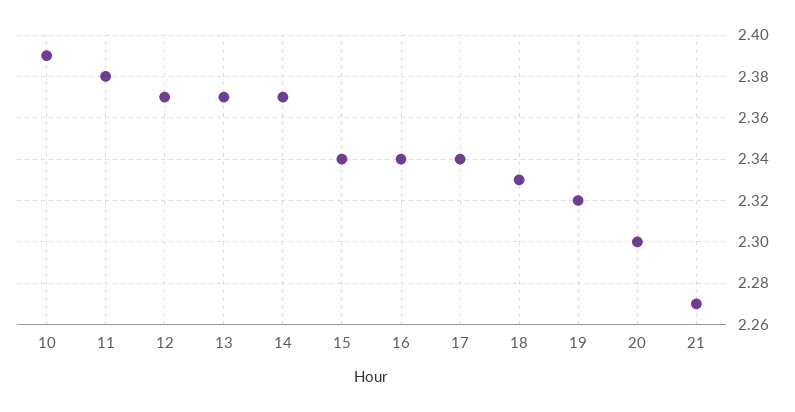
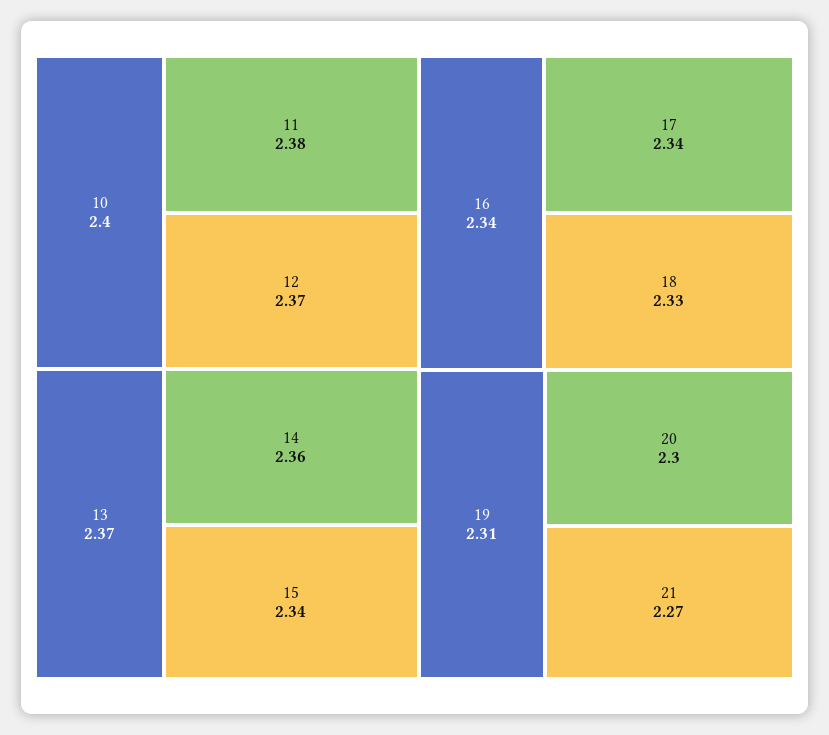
10: 2.39 -> 2.4
14: 2.37 -> 2.36
19: 2.32 -> 2.31

